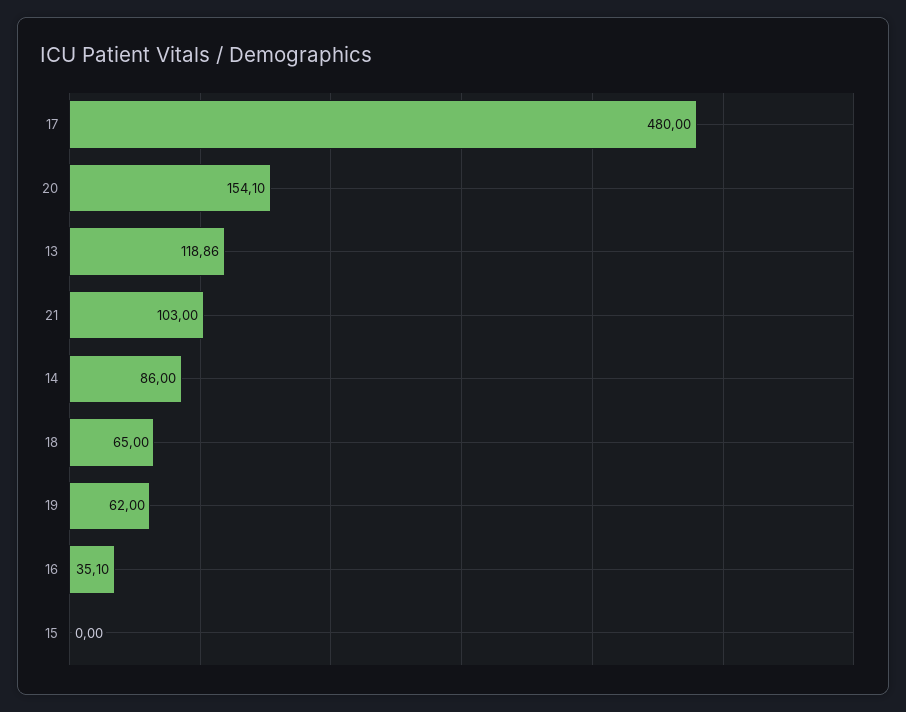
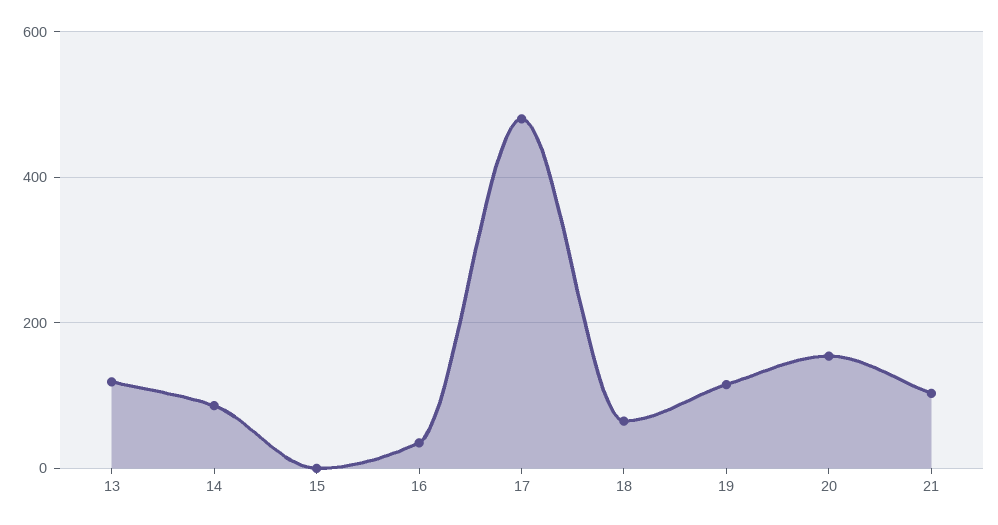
19: 62 -> 120

